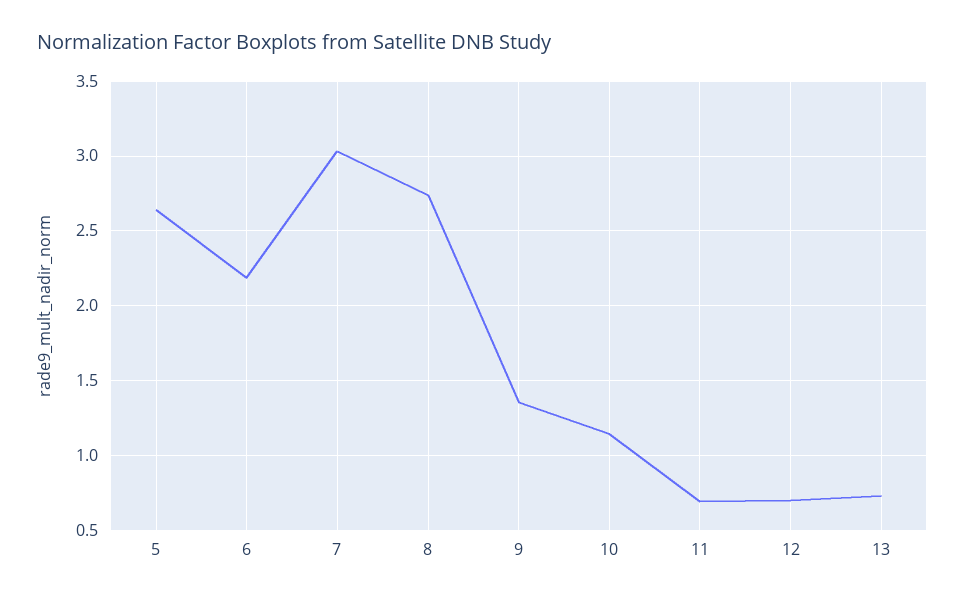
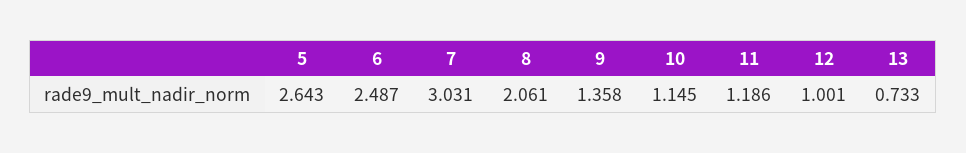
6: 2.2 -> 2.487
8: 2.75 -> 2.061
11: 0.7 -> 1.186
12: 0.7 -> 1.001

